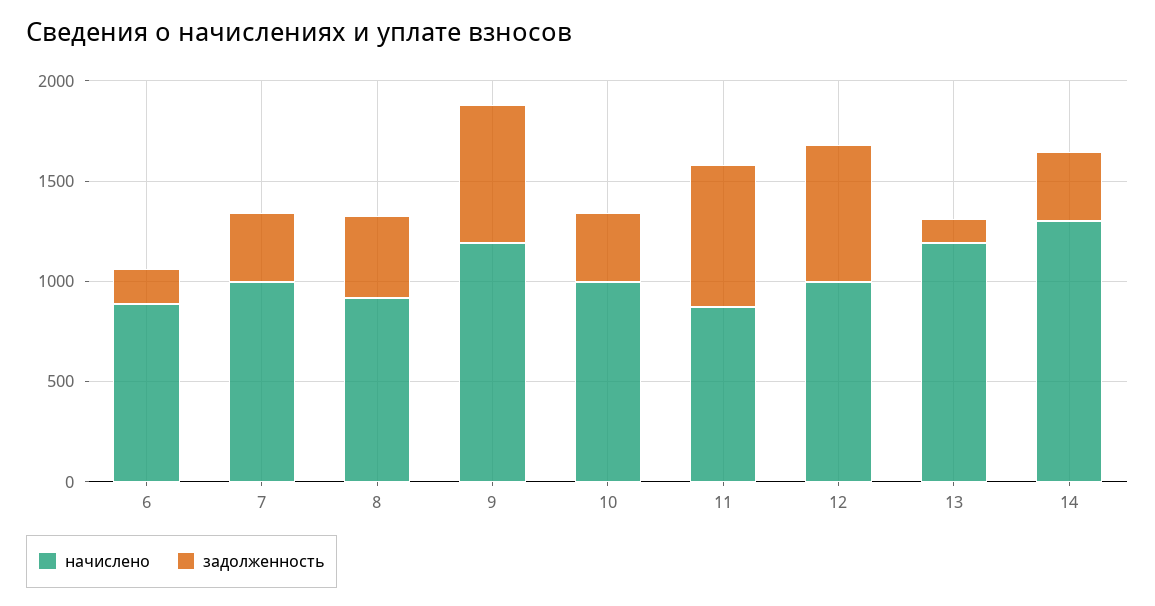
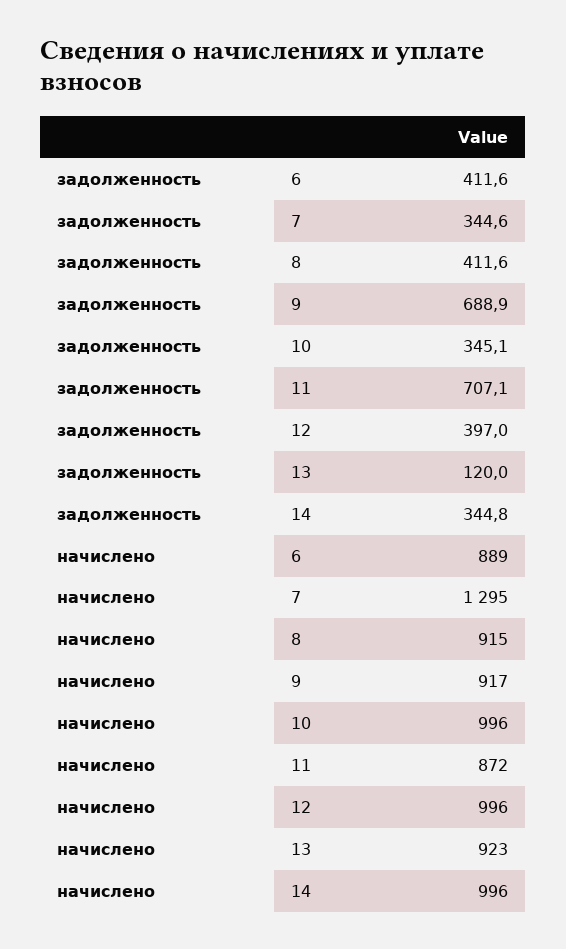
задолженность, 6: 200 -> 411.6
начислено, 7: 1000 -> 1295
начислено, 9: 1200 -> 917
задолженность, 12: 700 -> 397
начислено, 13: 1200 -> 923
начислено, 14: 1300 -> 996

